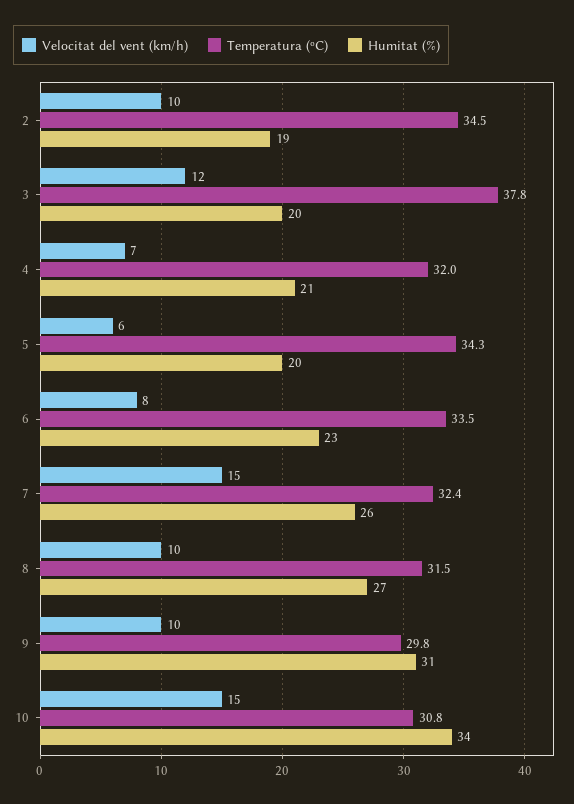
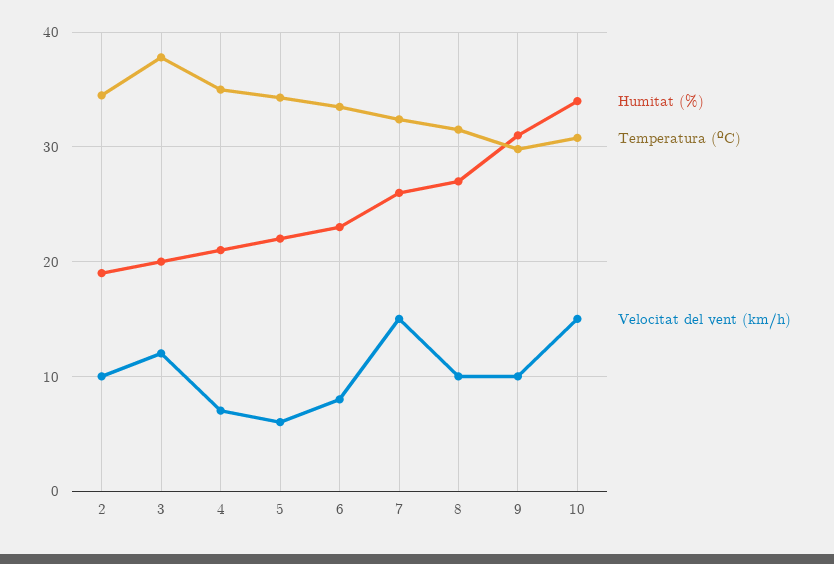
Temperatura (ºC), 4: 32 -> 35
Humitat (%), 5: 20 -> 22

